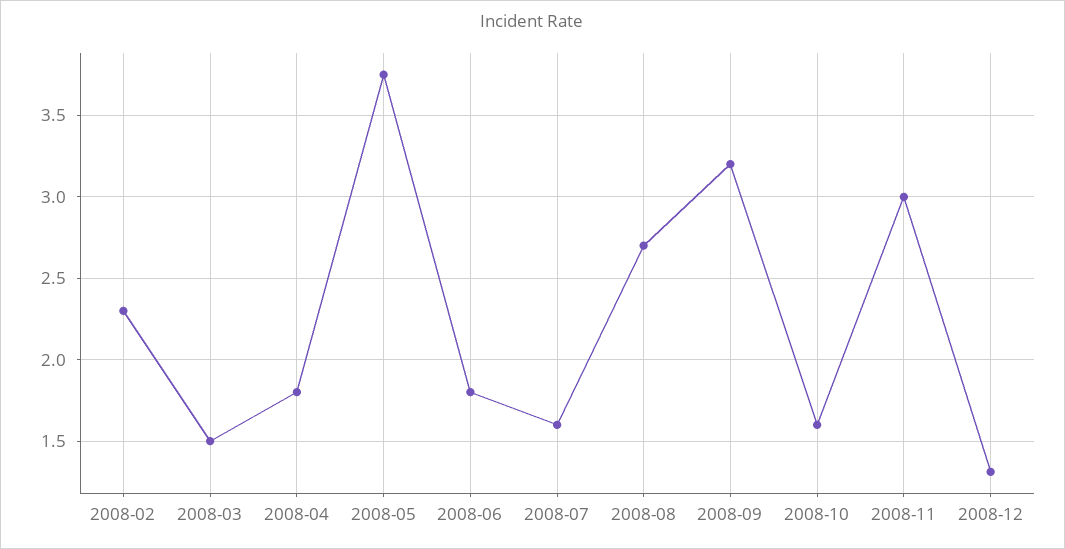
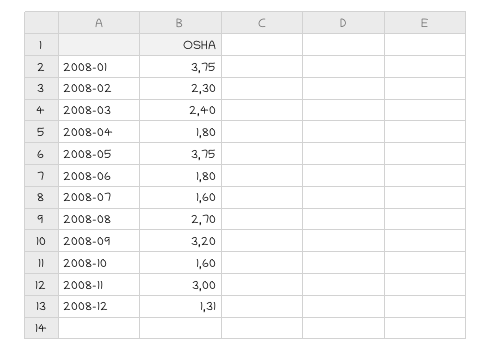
2008-03: 1.5 -> 2.4
2008-01: none -> 3.75

